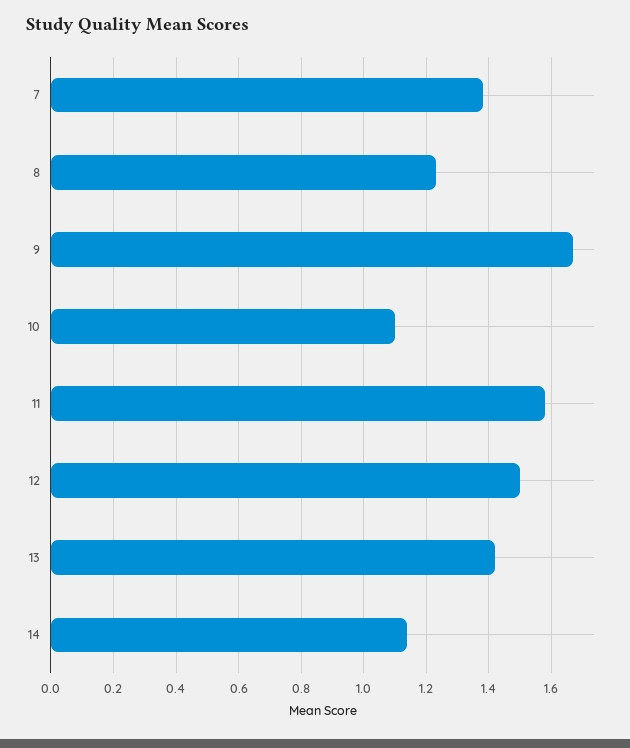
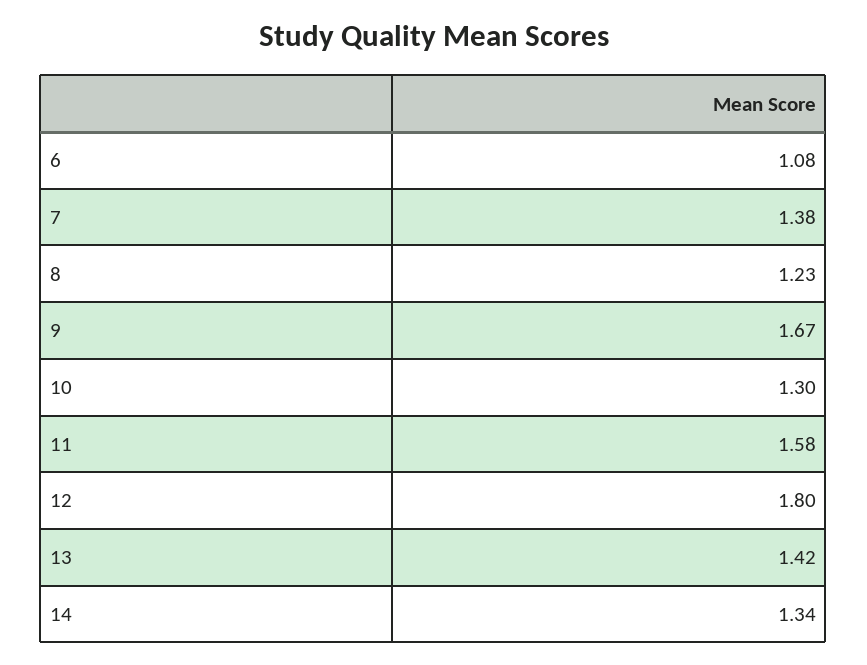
10: 1.1 -> 1.3
12: 1.5 -> 1.8
14: 1.15 -> 1.34
6: none -> 1.08

